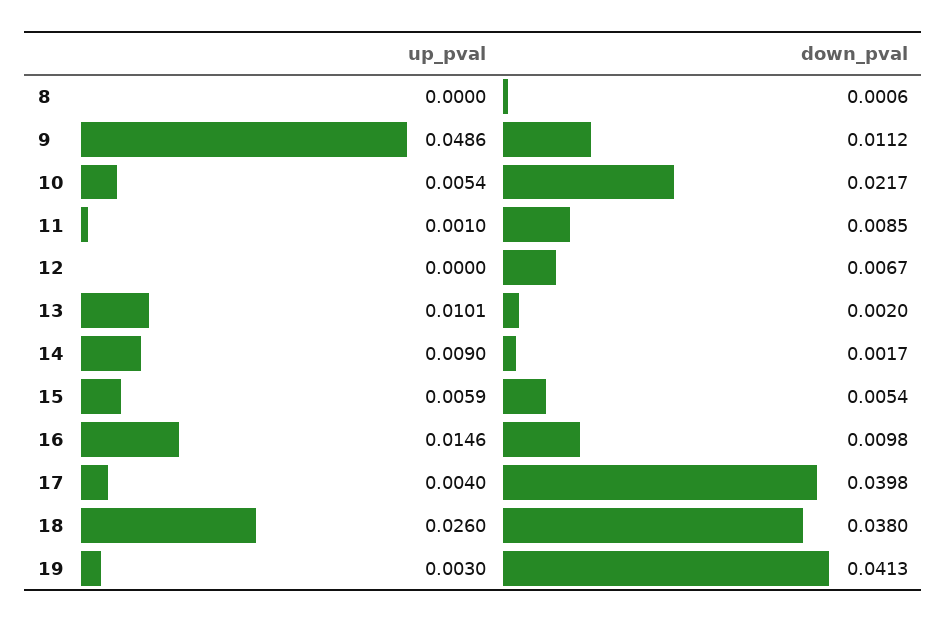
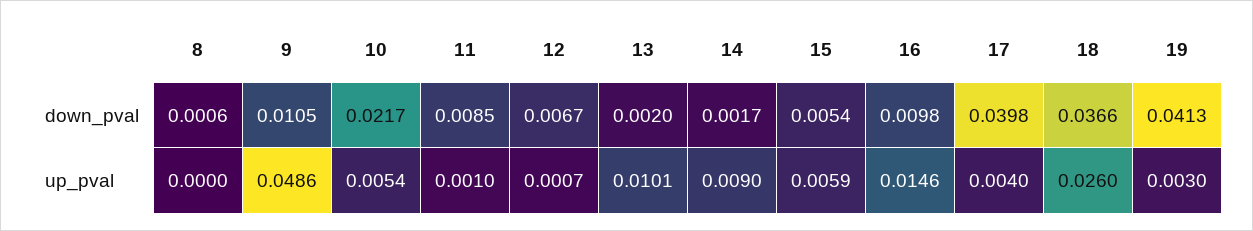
down_pval, 9: 0.0112 -> 0.0105
up_pval, 12: 0 -> 0.0007
down_pval, 18: 0.038 -> 0.0366

